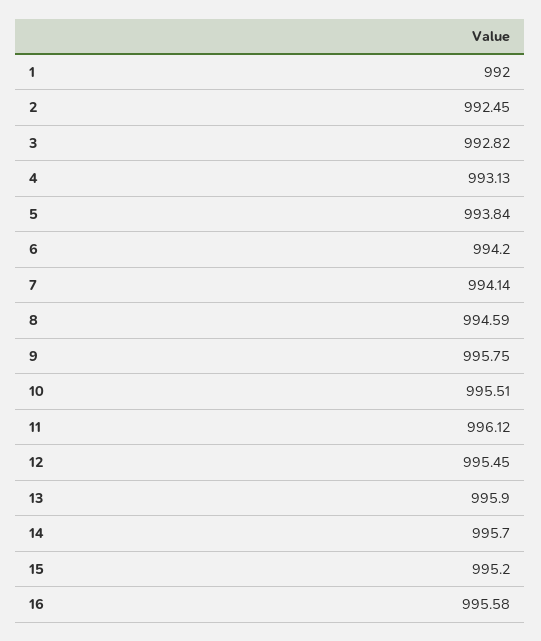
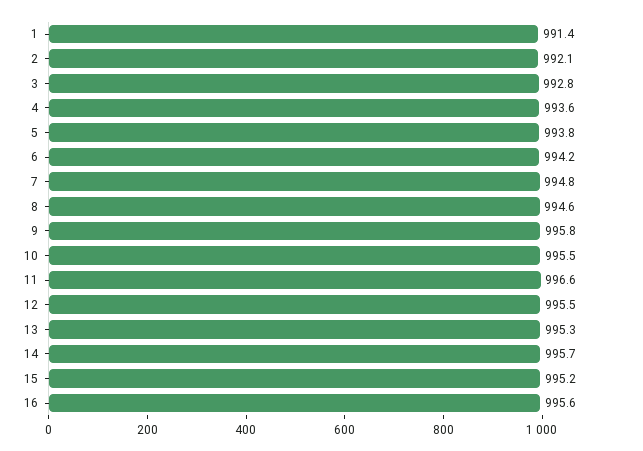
1: 992 -> 991.4
2: 992.45 -> 992.1
4: 993.13 -> 993.6
7: 994.14 -> 994.8
11: 996.12 -> 996.6
13: 995.9 -> 995.3

